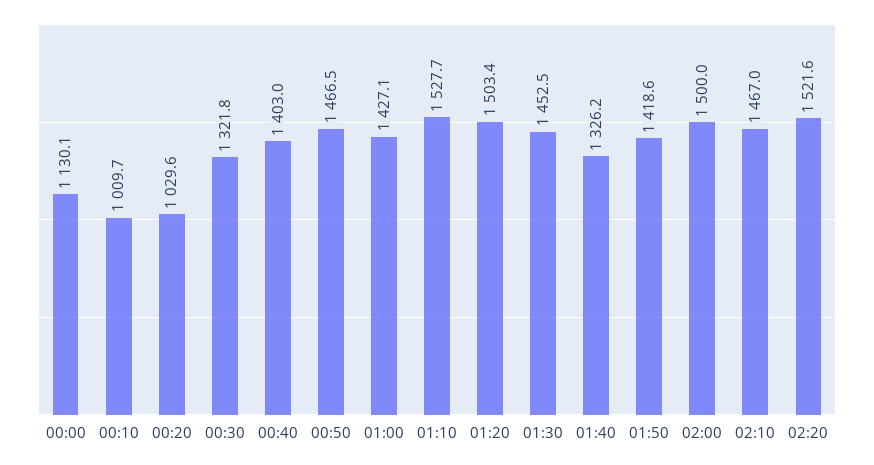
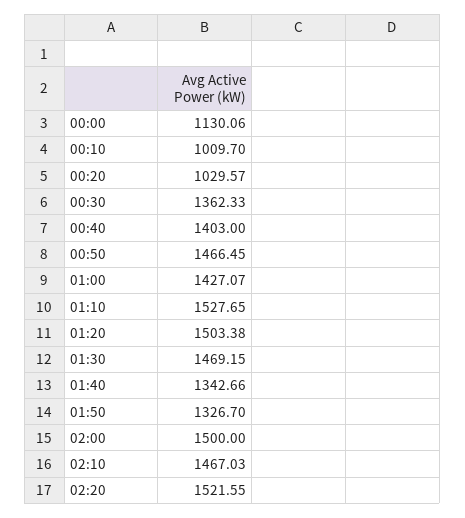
00:30: 1321.8 -> 1362.33
01:30: 1452.5 -> 1469.15
01:40: 1326.2 -> 1342.66
01:50: 1418.6 -> 1326.7

